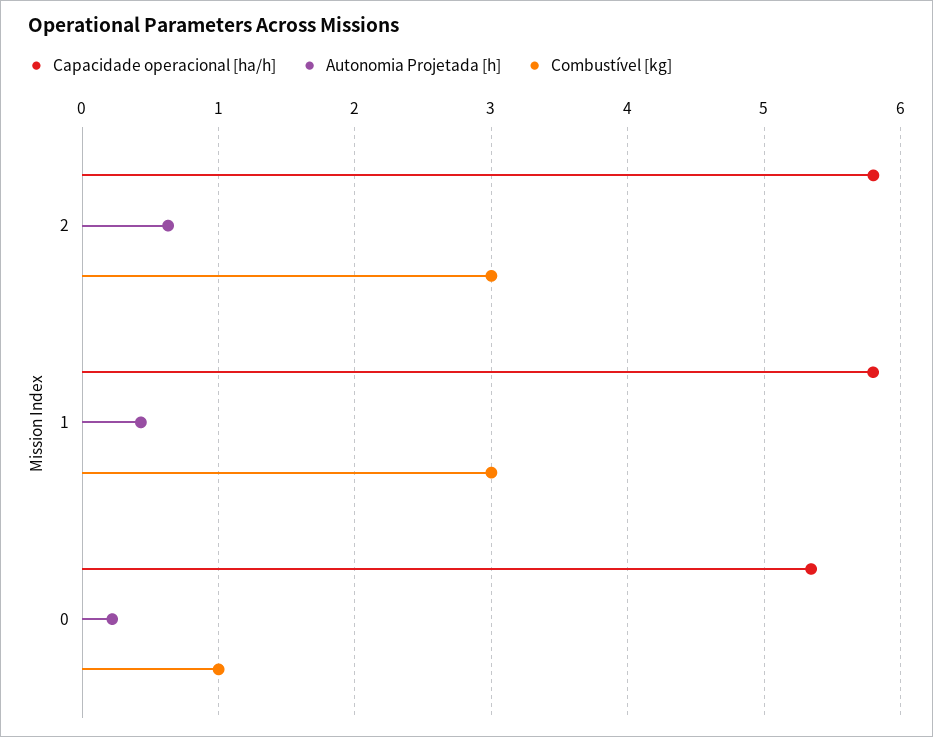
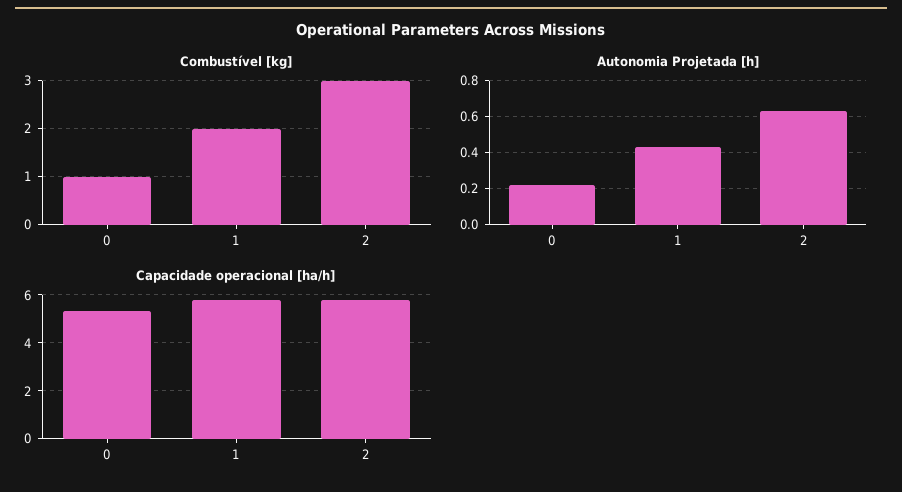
Combustível [kg], 1: 3 -> 2

